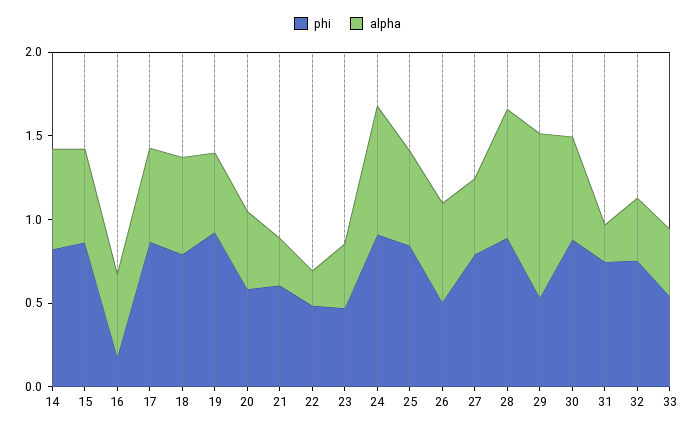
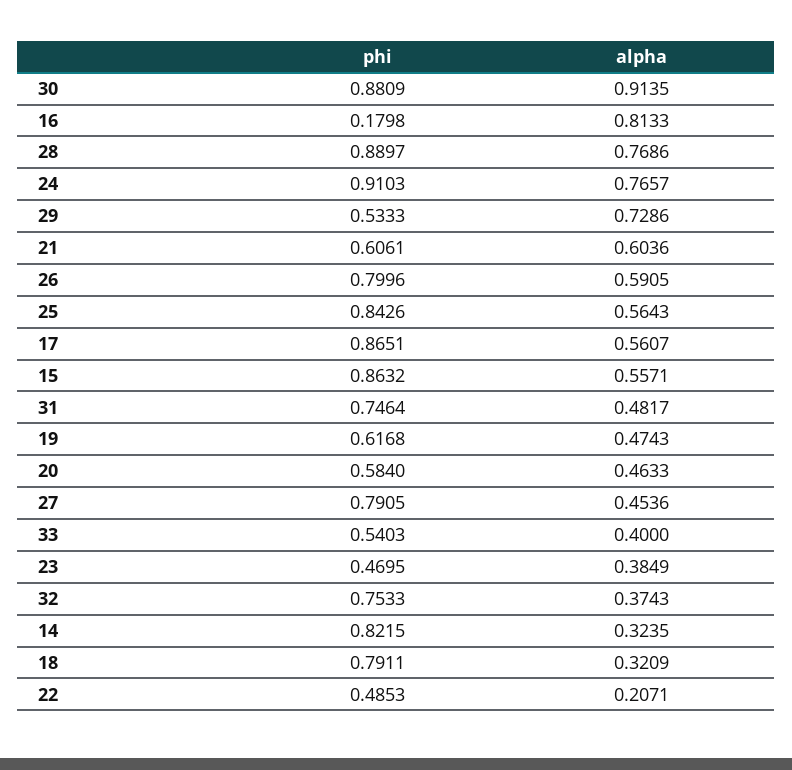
alpha, 14: 0.6 -> 0.3235
alpha, 16: 0.5 -> 0.8133
alpha, 18: 0.6 -> 0.3209
phi, 19: 0.9 -> 0.6168
alpha, 21: 0.3 -> 0.6036
phi, 26: 0.5 -> 0.7996
alpha, 29: 1 -> 0.7286
alpha, 30: 0.6 -> 0.9135
alpha, 31: 0.2 -> 0.4817

